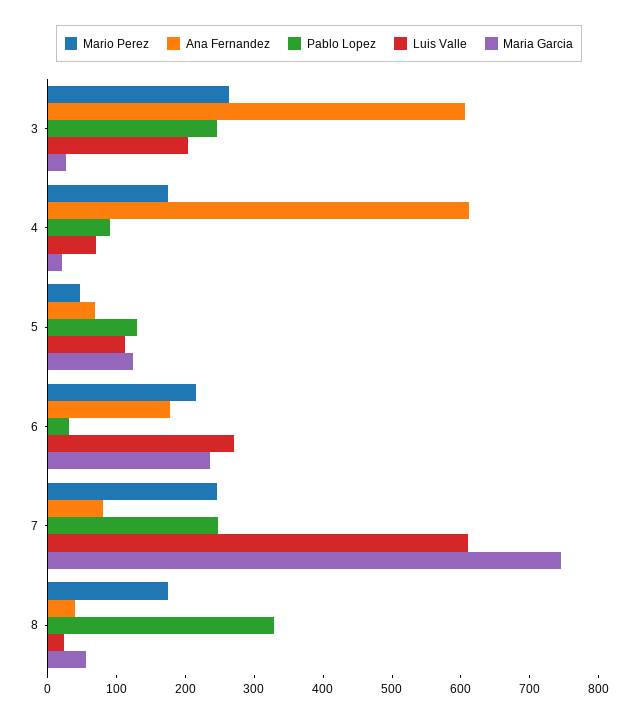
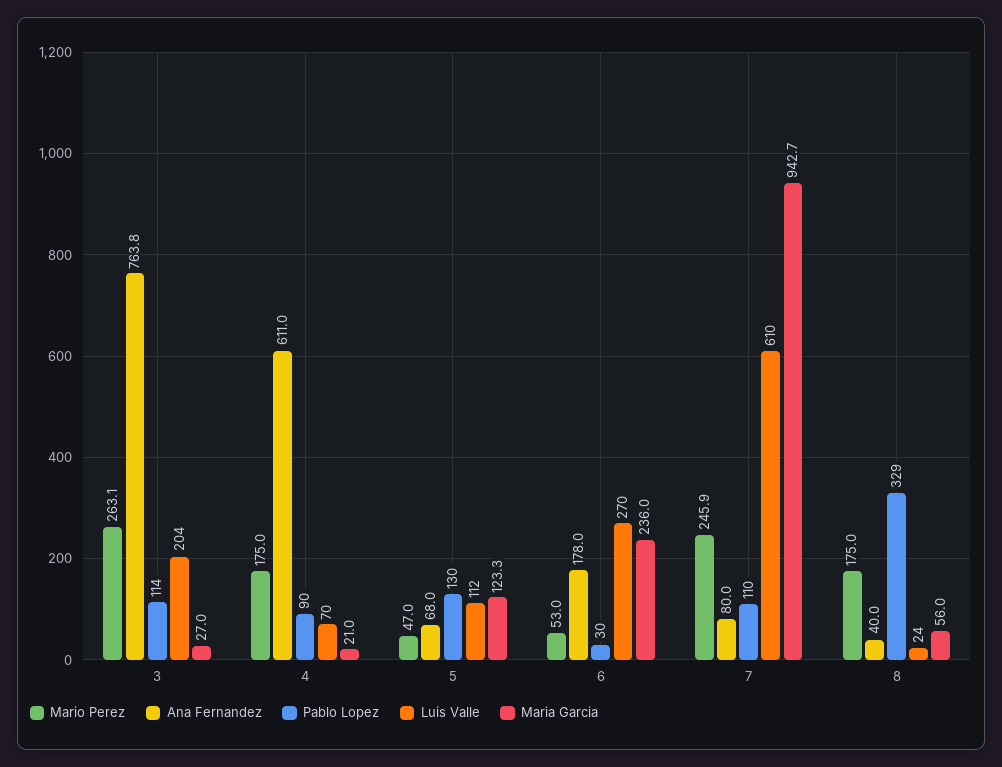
Ana Fernandez, 3: 600 -> 763.8
Pablo Lopez, 3: 240 -> 114
Mario Perez, 6: 220 -> 53
Pablo Lopez, 7: 240 -> 110
Maria Garcia, 7: 740 -> 942.7

